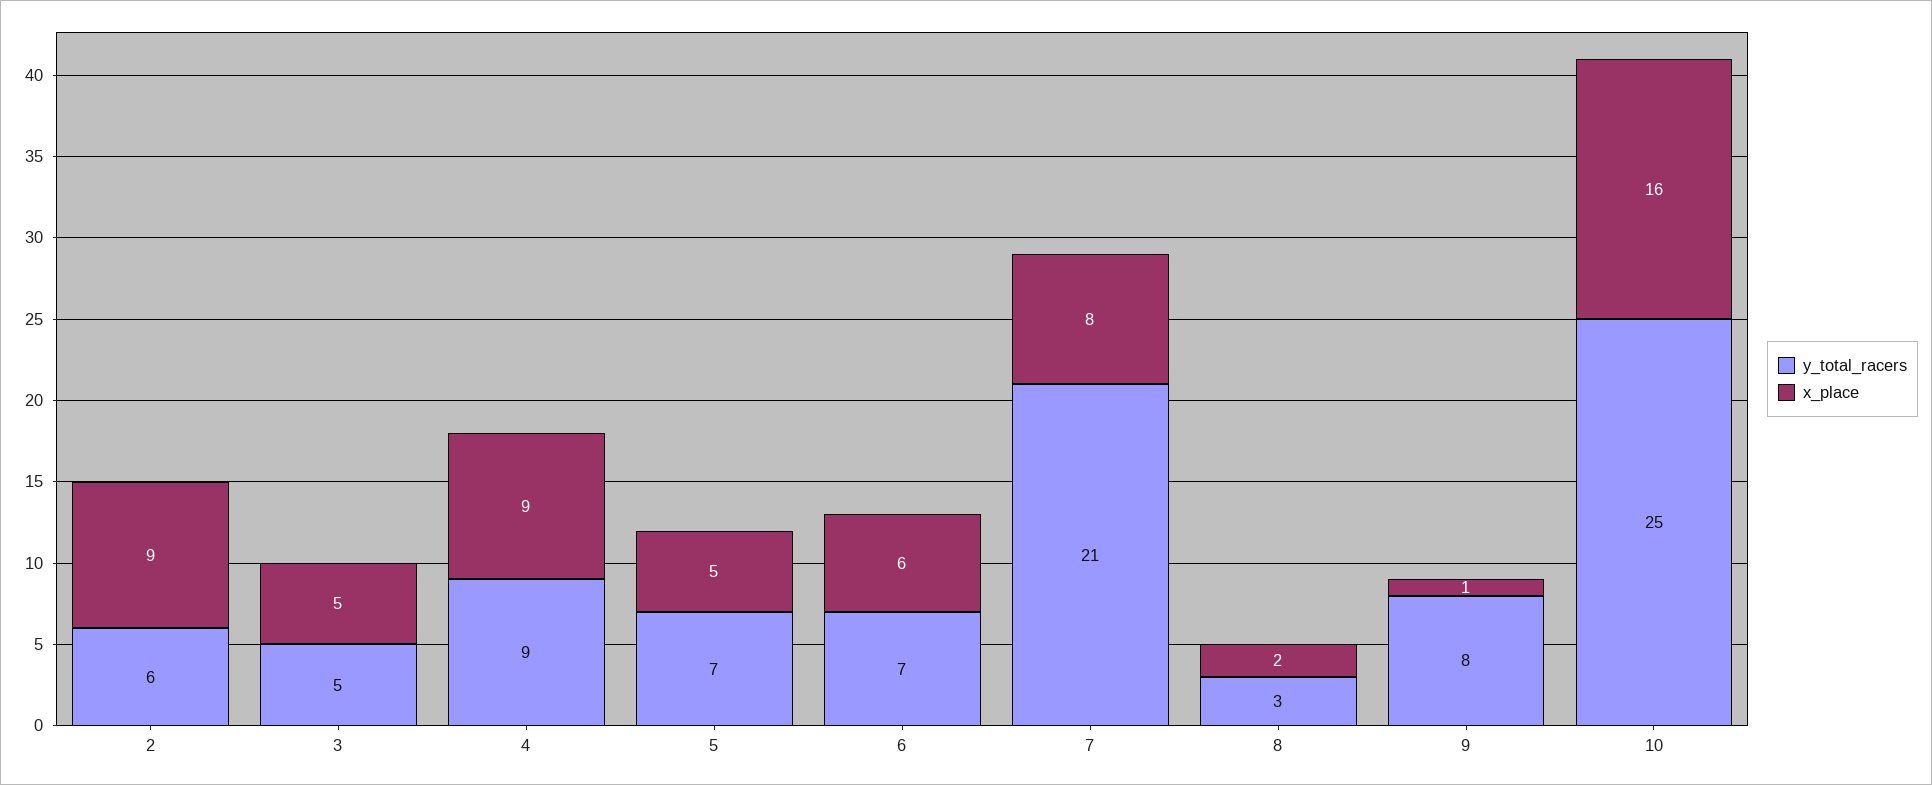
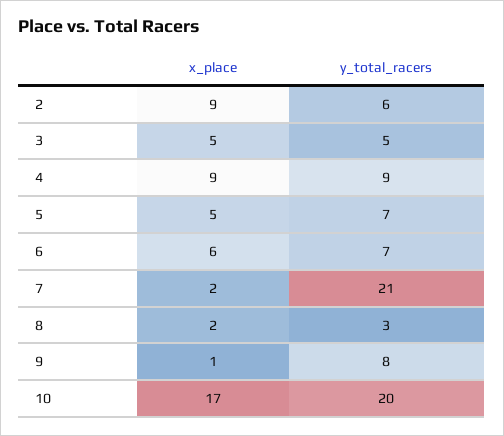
x_place, 7: 8 -> 2
y_total_racers, 10: 25 -> 20
x_place, 10: 16 -> 17

